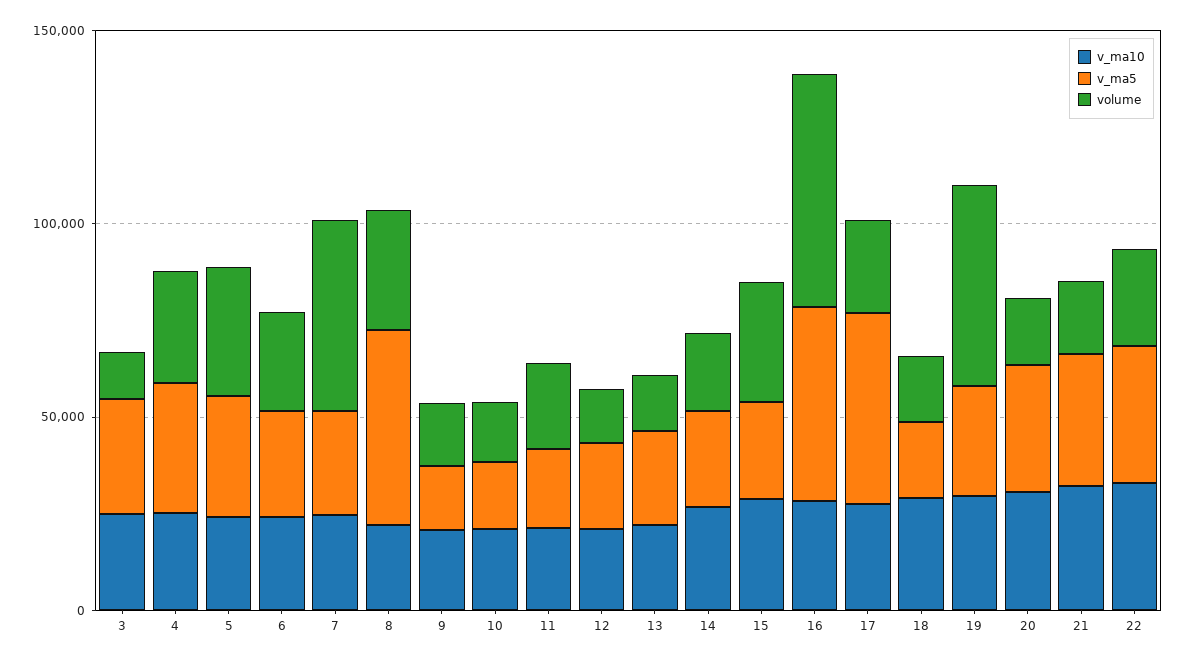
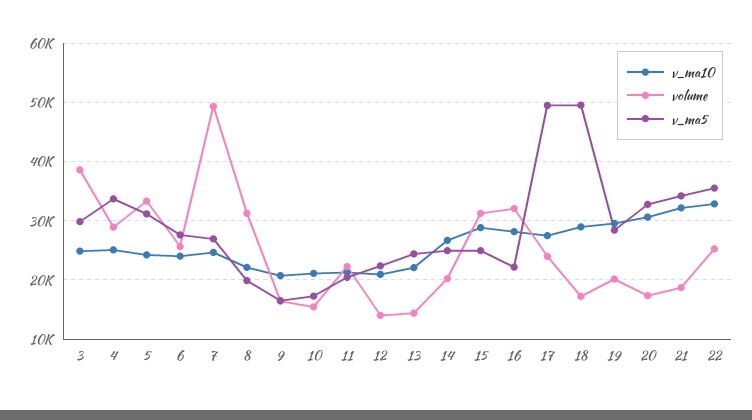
volume, 3: 10000 -> 38000
v_ma5, 8: 50000 -> 20000
v_ma5, 16: 50000 -> 22000
volume, 16: 60000 -> 32000
v_ma5, 18: 20000 -> 50000
volume, 19: 50000 -> 20000

